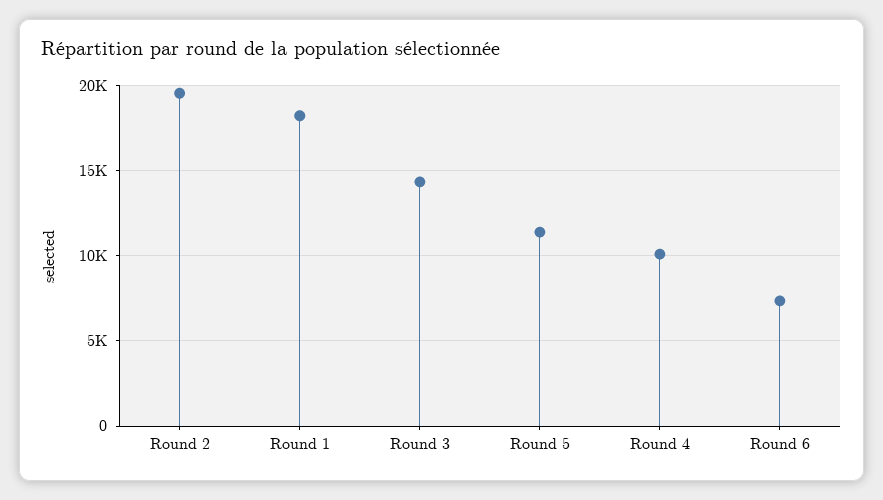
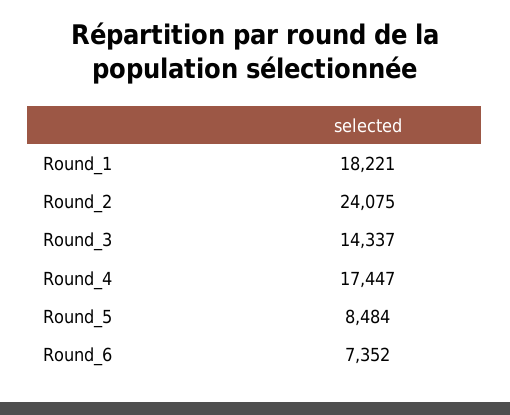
Round 2: 19500 -> 24075
Round 5: 11500 -> 8484
Round 4: 10000 -> 17447

